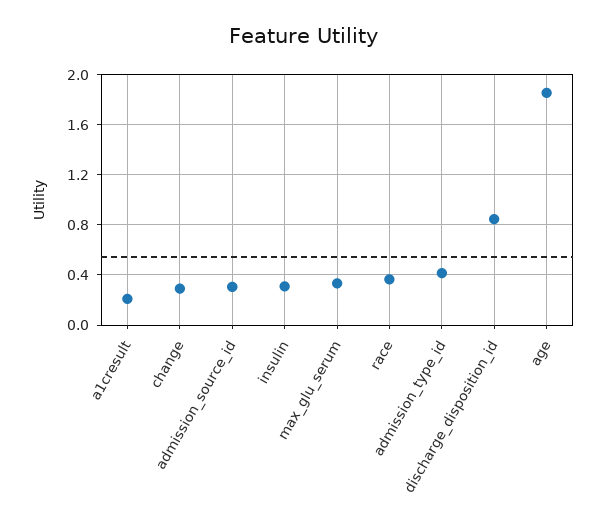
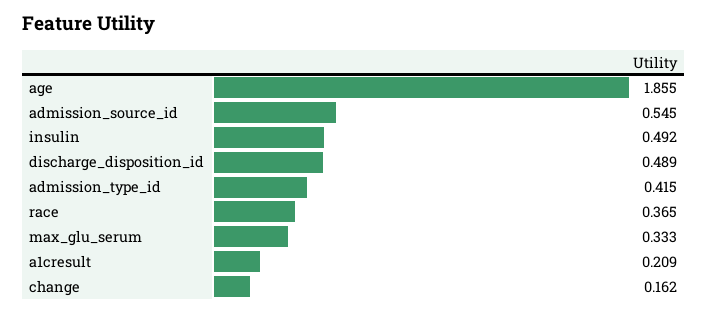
change: 0.3 -> 0.162
admission_source_id: 0.3 -> 0.545
insulin: 0.3 -> 0.492
discharge_disposition_id: 0.85 -> 0.489

